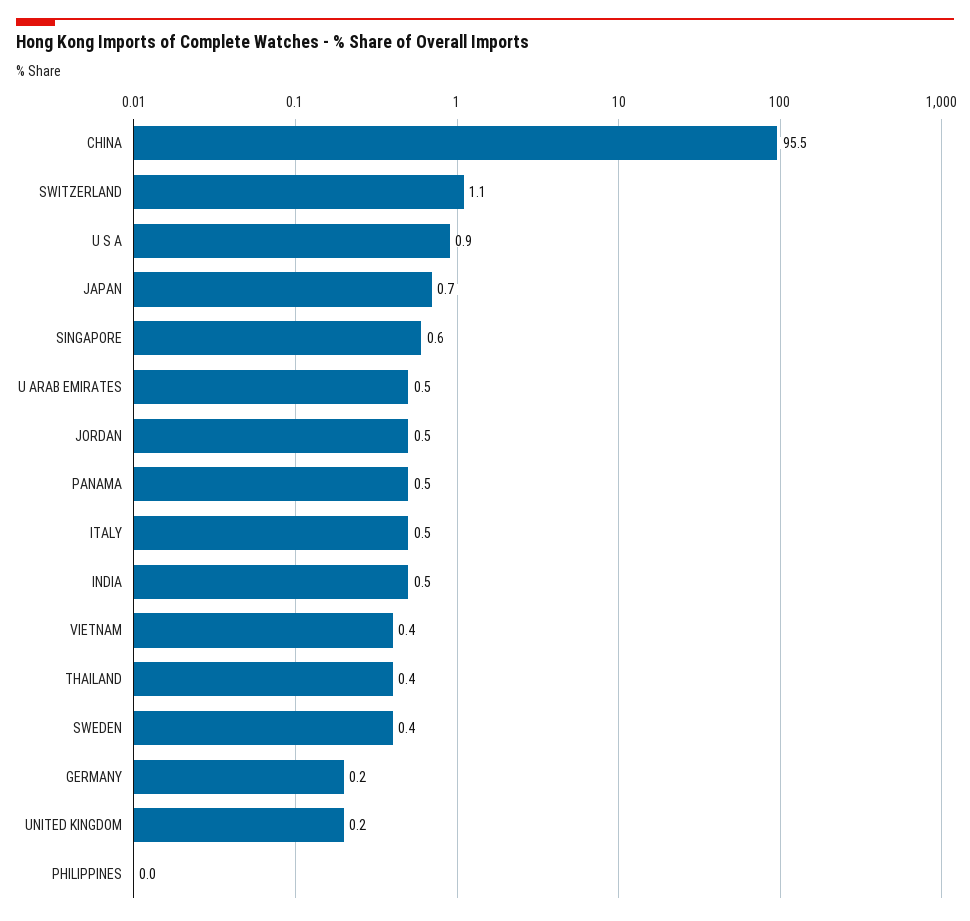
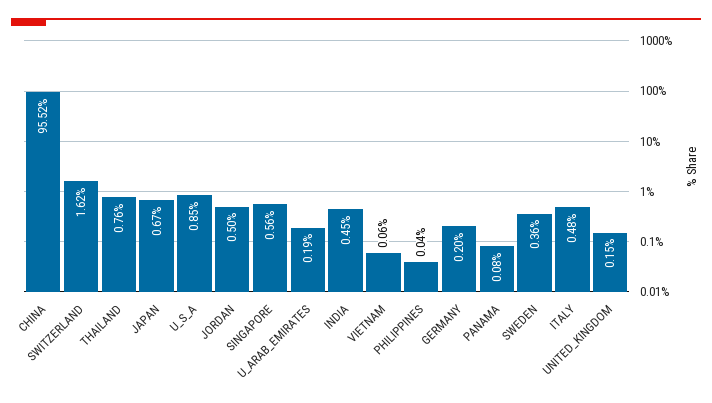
SWITZERLAND: 1.1 -> 1.62
U ARAB EMIRATES: 0.5 -> 0.19
PANAMA: 0.5 -> 0.08
VIETNAM: 0.4 -> 0.06
THAILAND: 0.4 -> 0.76

